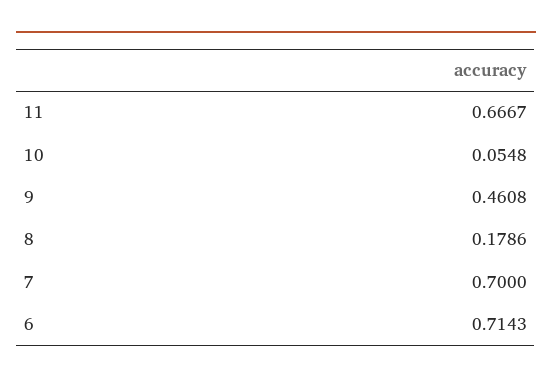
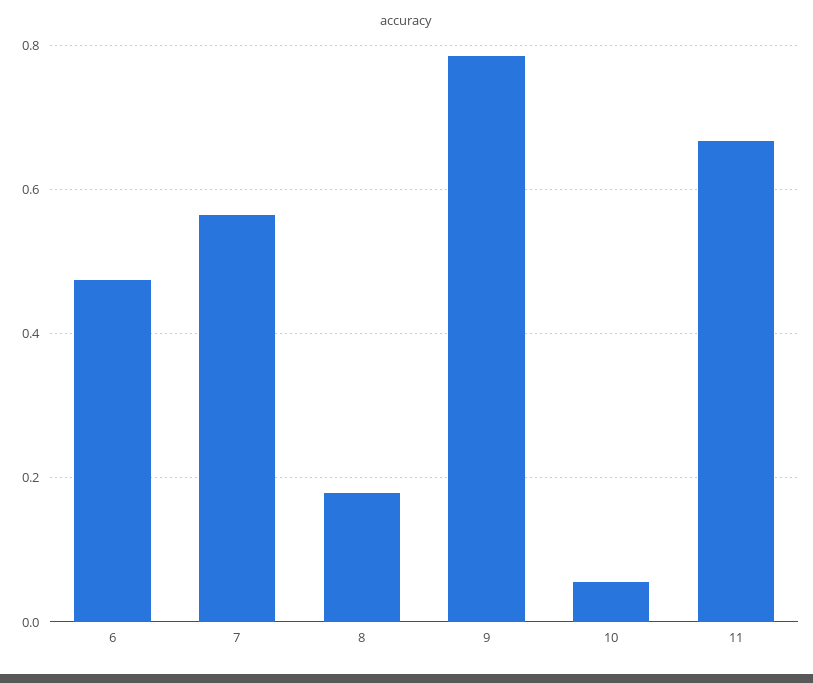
9: 0.4608 -> 0.78
7: 0.7 -> 0.56
6: 0.7143 -> 0.48

